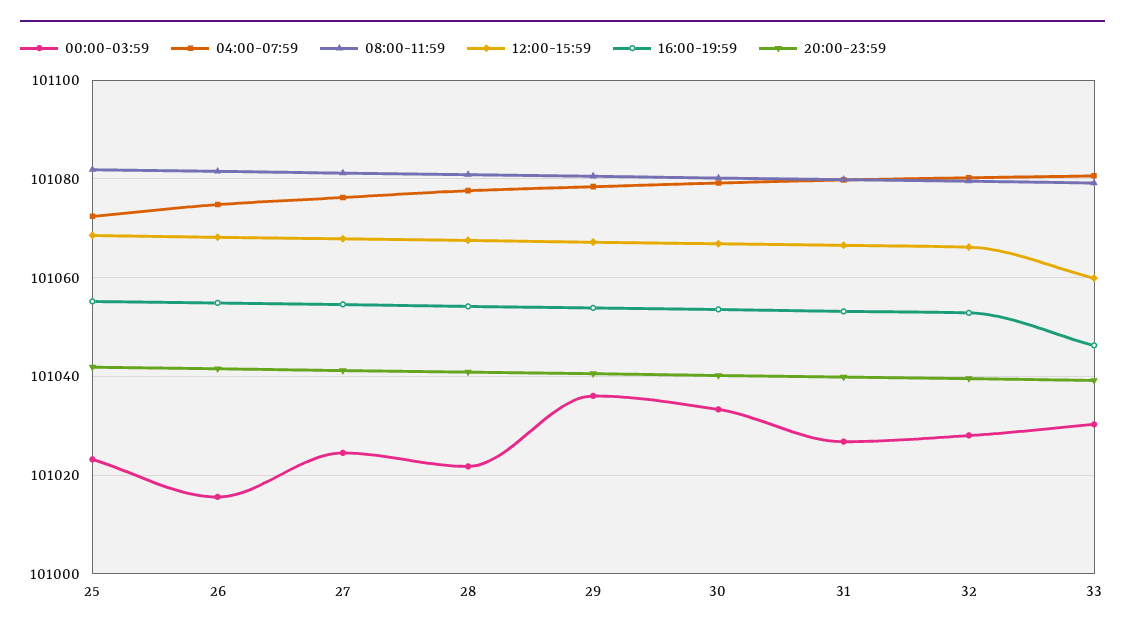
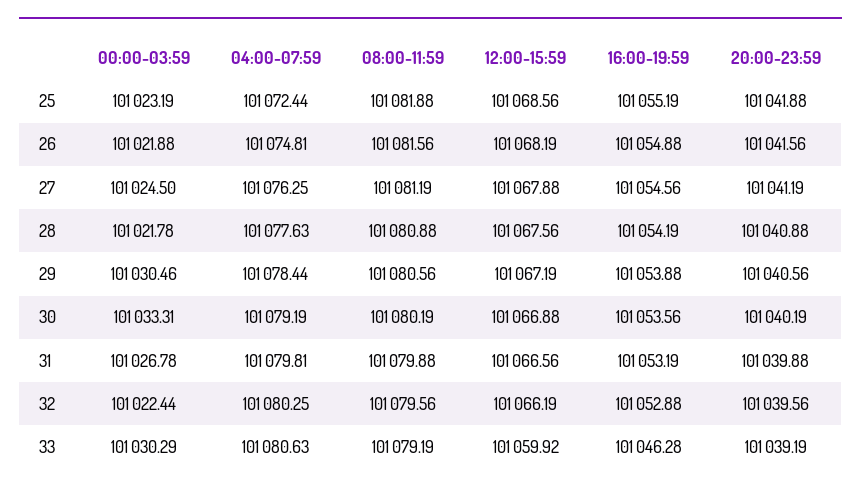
00:00-03:59, 26: 101016 -> 101021.88
00:00-03:59, 29: 101036 -> 101030.46
00:00-03:59, 32: 101028 -> 101022.44

